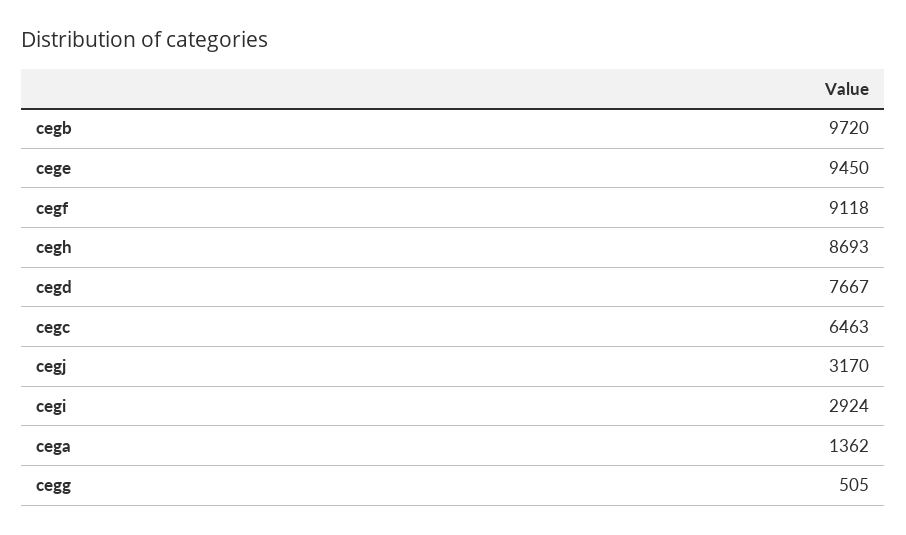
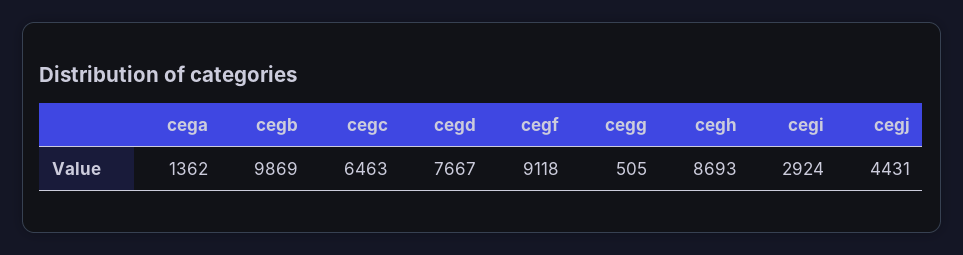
cegb: 9720 -> 9869
cege: 9450 -> none
cegj: 3170 -> 4431

